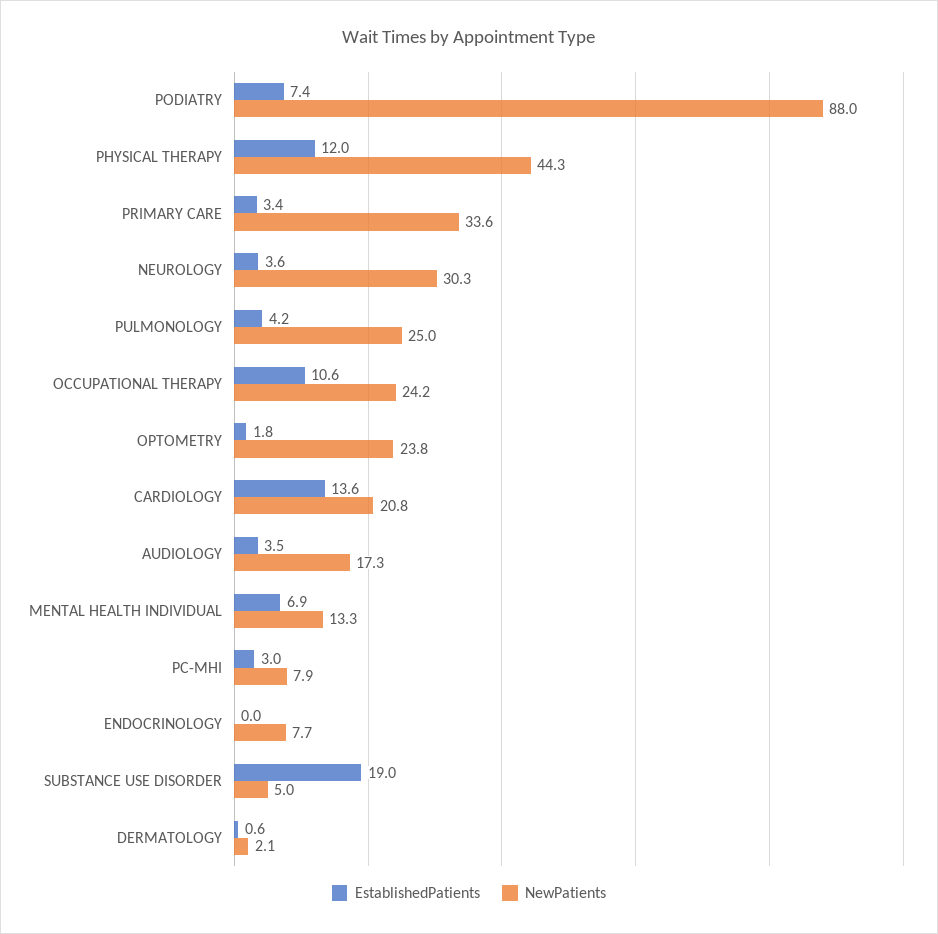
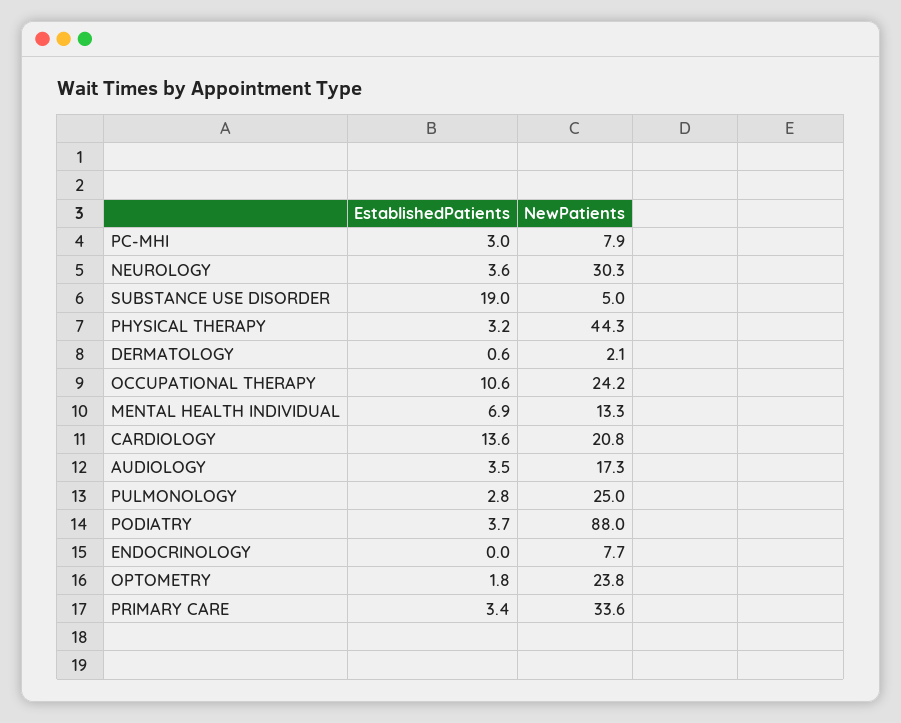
EstablishedPatients, PODIATRY: 7.4 -> 3.7
EstablishedPatients, PHYSICAL THERAPY: 12 -> 3.2
EstablishedPatients, PULMONOLOGY: 4.2 -> 2.8

